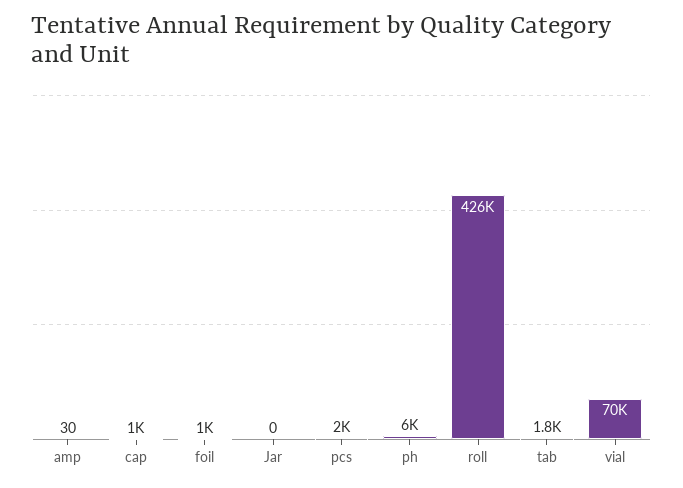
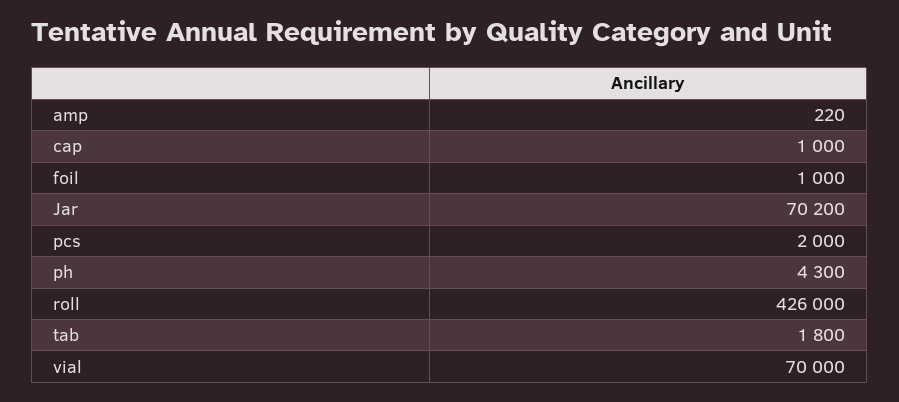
amp: 30 -> 220
Jar: 0 -> 70200
ph: 6000 -> 4300

